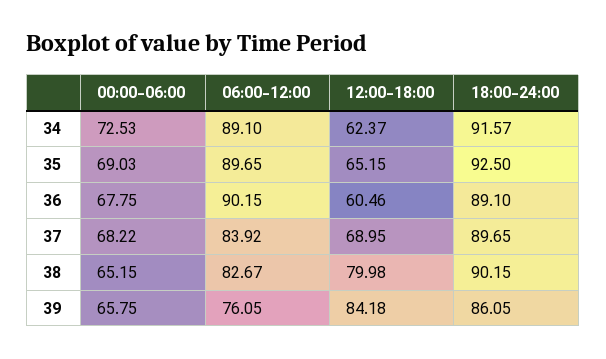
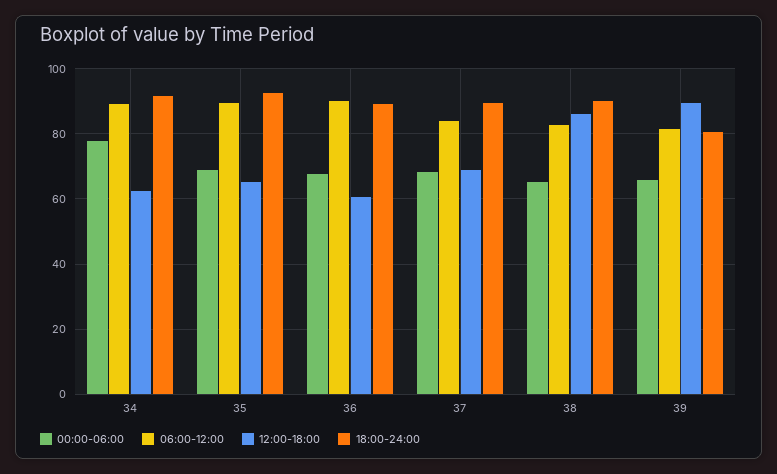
00:00-06:00, 34: 72.53 -> 78
12:00-18:00, 38: 79.98 -> 86
06:00-12:00, 39: 76.05 -> 82
12:00-18:00, 39: 84.18 -> 90
18:00-24:00, 39: 86.05 -> 80

